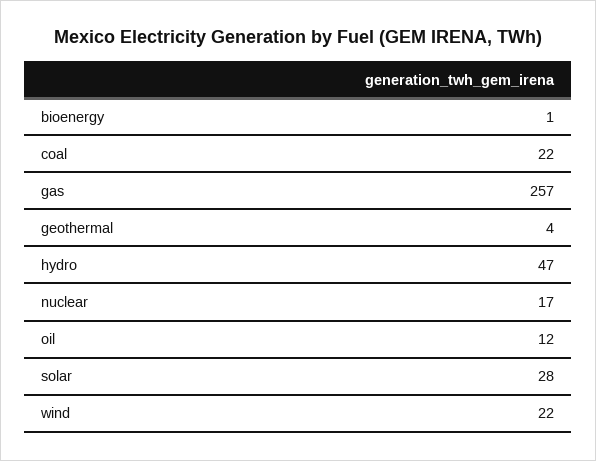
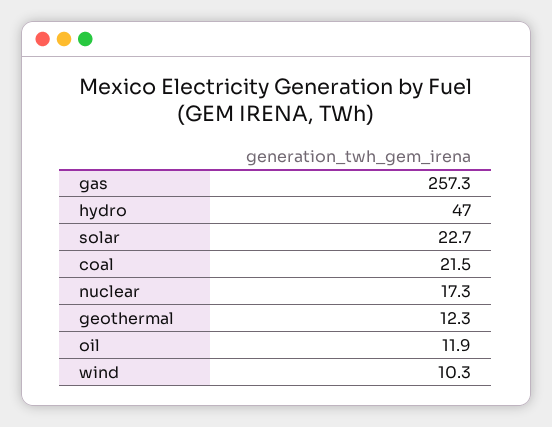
bioenergy: 1 -> none
geothermal: 4 -> 12.3
solar: 28 -> 22.7
wind: 22 -> 10.3

